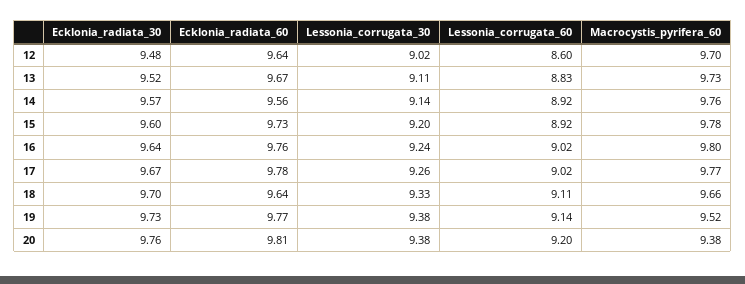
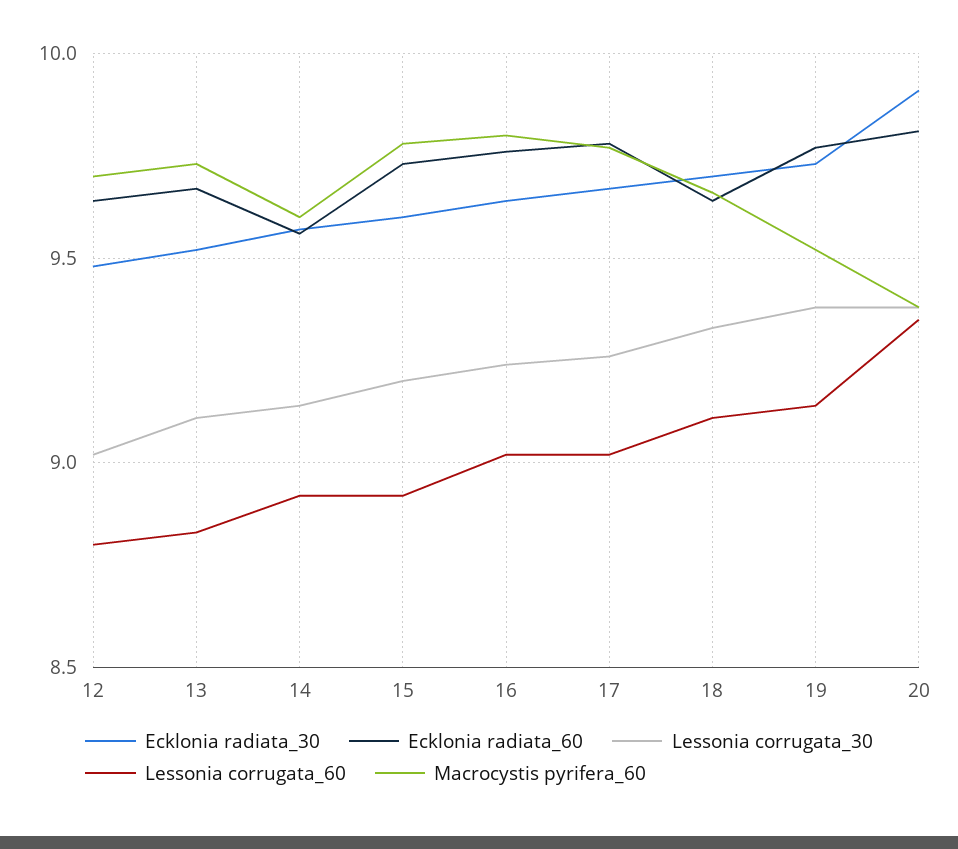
Lessonia_corrugata_60, 12: 8.6 -> 8.8
Macrocystis_pyrifera_60, 14: 9.76 -> 9.6
Ecklonia_radiata_30, 20: 9.76 -> 9.9
Lessonia_corrugata_60, 20: 9.2 -> 9.35

